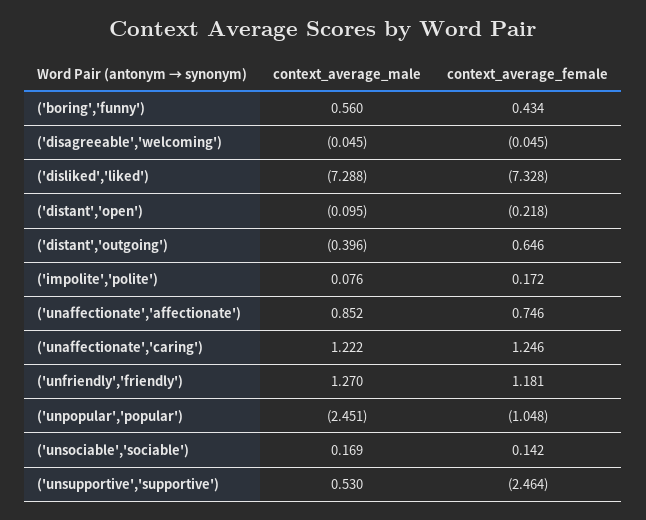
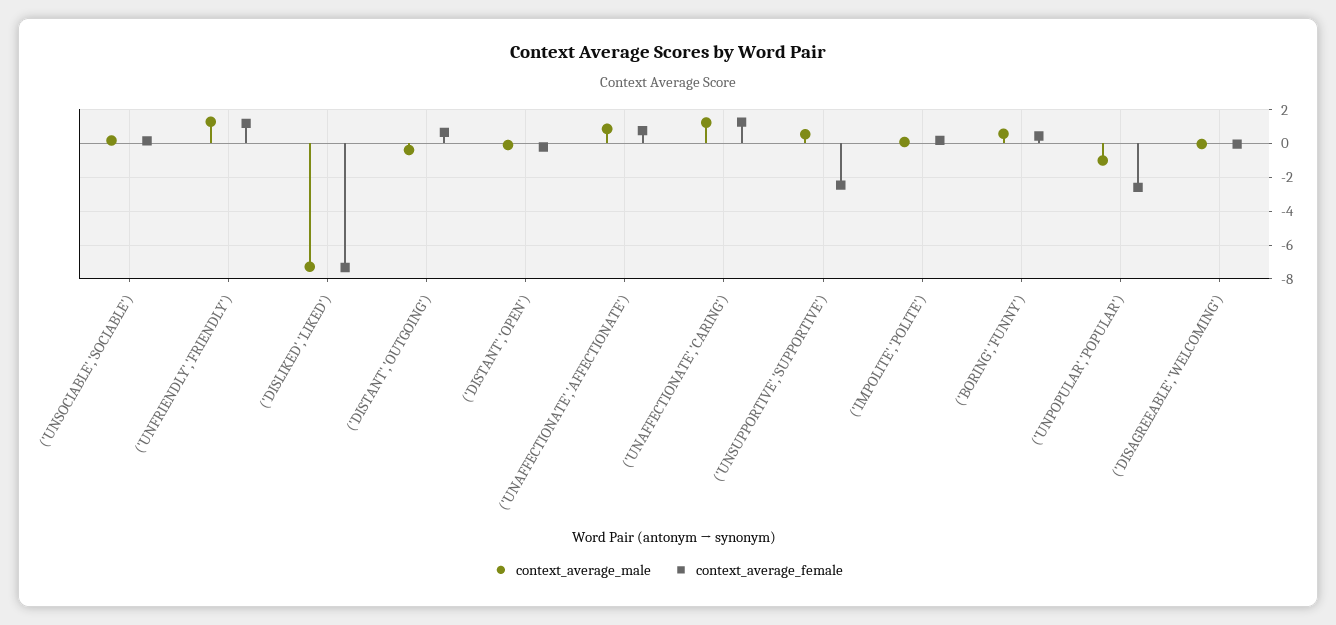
context_average_male, ('unpopular','popular'): -2.451 -> -1
context_average_female, ('unpopular','popular'): -1.048 -> -2.5

